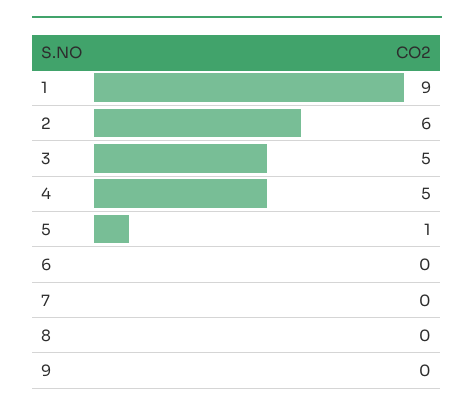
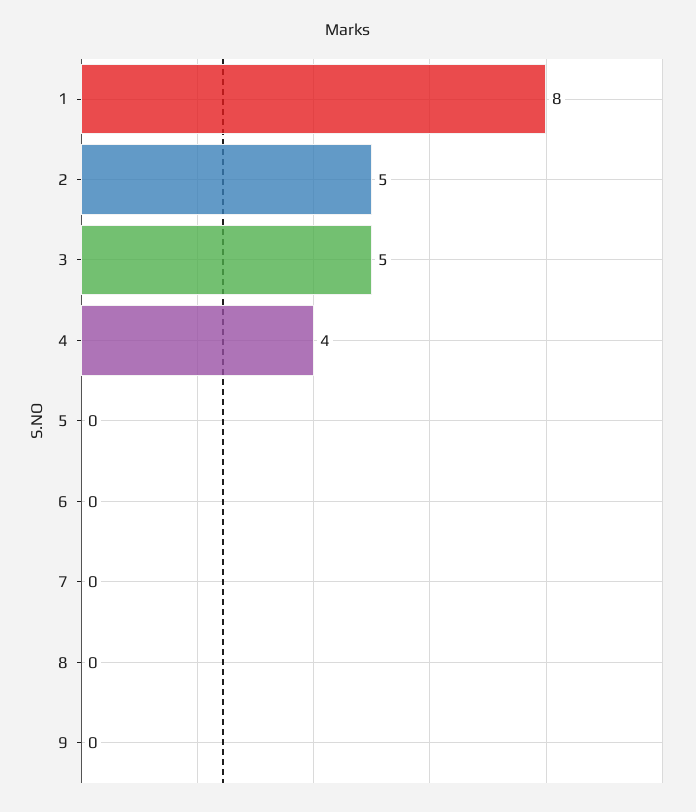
1: 9 -> 8
2: 6 -> 5
4: 5 -> 4
5: 1 -> 0

